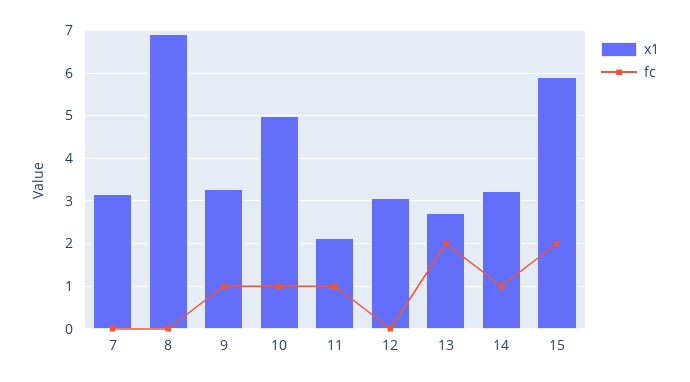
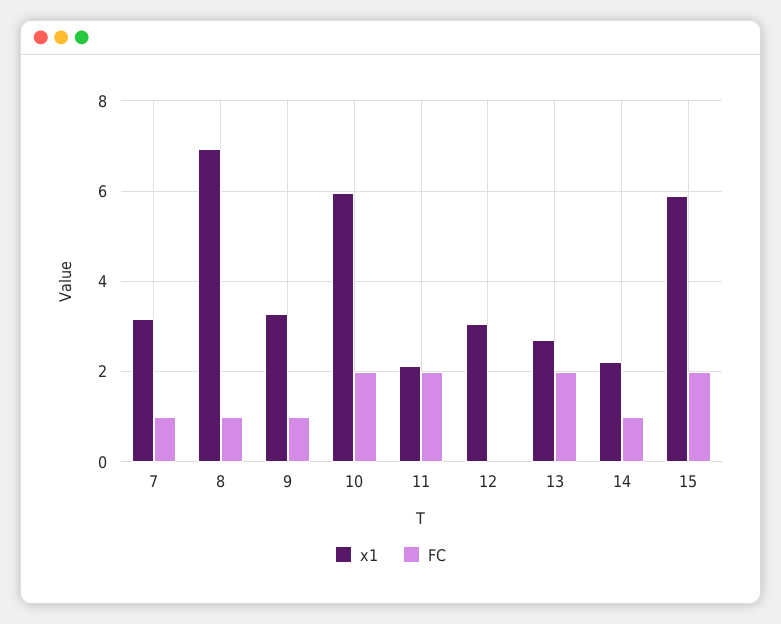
fc, 7: 0 -> 1
fc, 8: 0 -> 1
x1, 10: 5 -> 6
fc, 10: 1 -> 2
fc, 11: 1 -> 2
x1, 14: 3.2 -> 2.2

